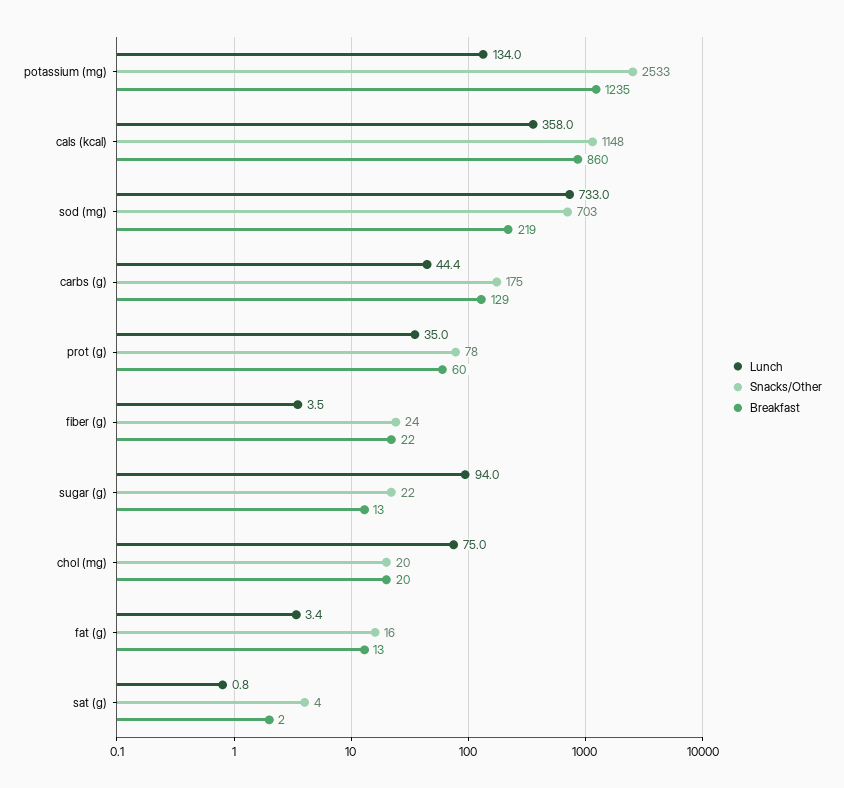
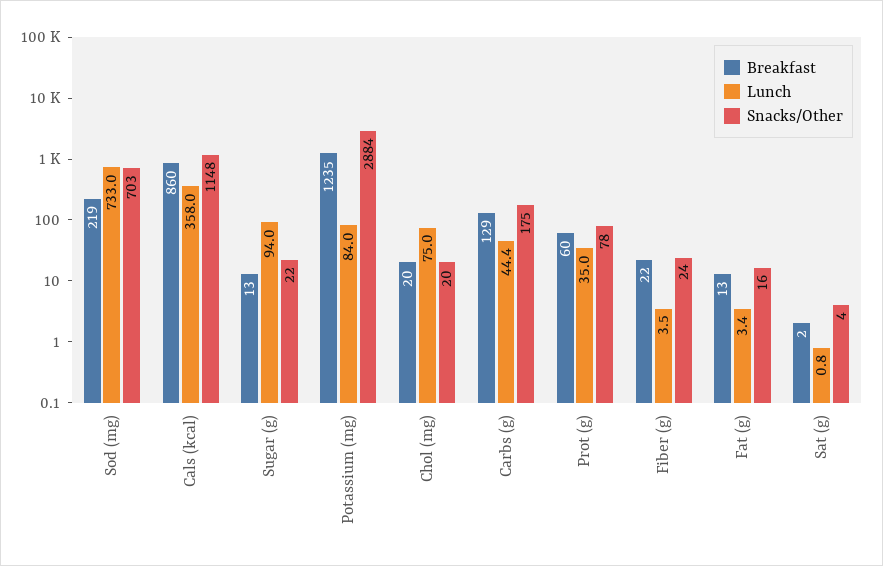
Lunch, potassium (mg): 134 -> 84
Snacks/Other, potassium (mg): 2533 -> 2884

